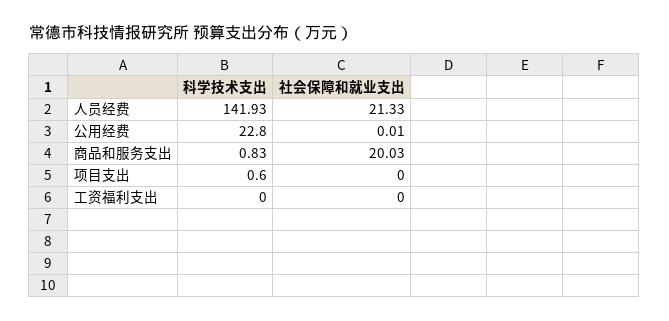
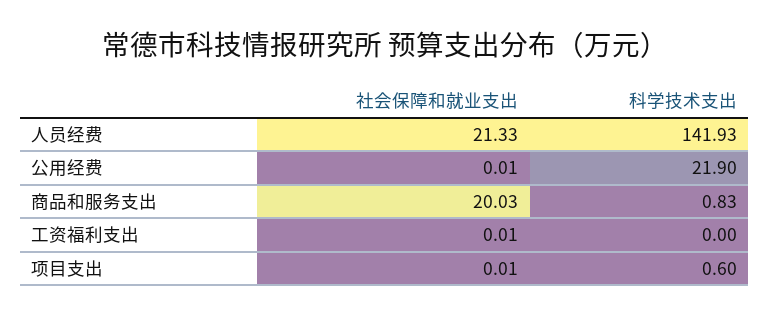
科学技术支出, 公用经费: 22.8 -> 21.9
社会保障和就业支出, 项目支出: 0 -> 0.01
社会保障和就业支出, 工资福利支出: 0 -> 0.01

